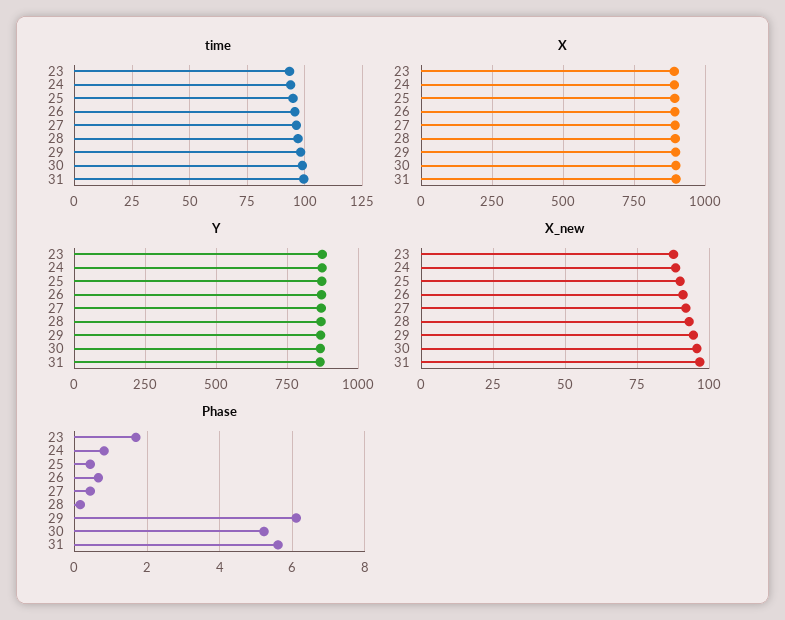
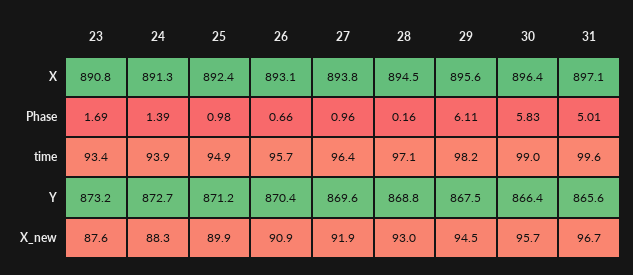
Phase, 24: 0.8 -> 1.39
Phase, 25: 0.4 -> 0.98
Phase, 27: 0.4 -> 0.96
Phase, 30: 5.2 -> 5.83
Phase, 31: 5.6 -> 5.01

